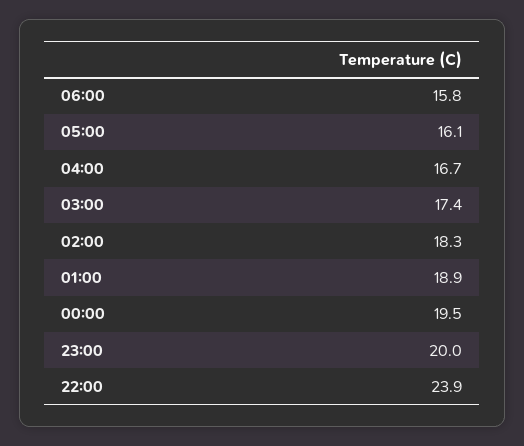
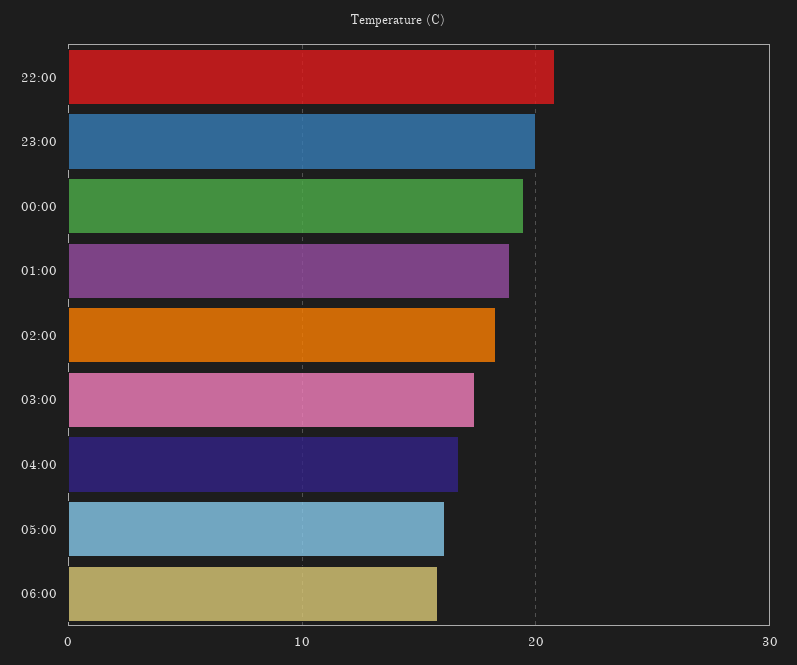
22:00: 23.9 -> 21

